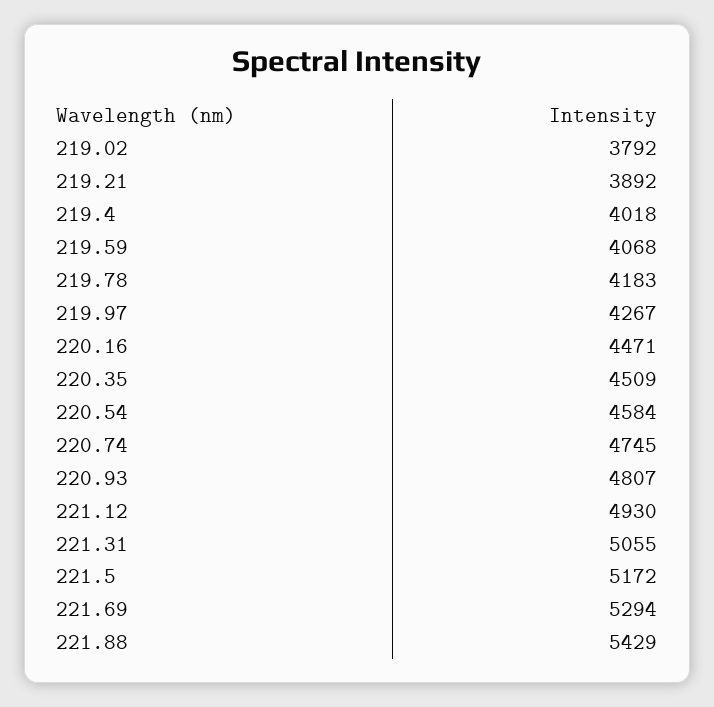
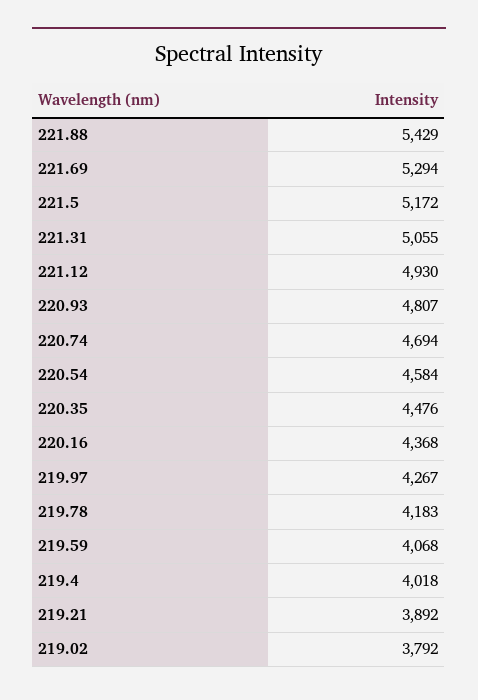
220.16: 4471 -> 4368
220.35: 4509 -> 4476
220.74: 4745 -> 4694

